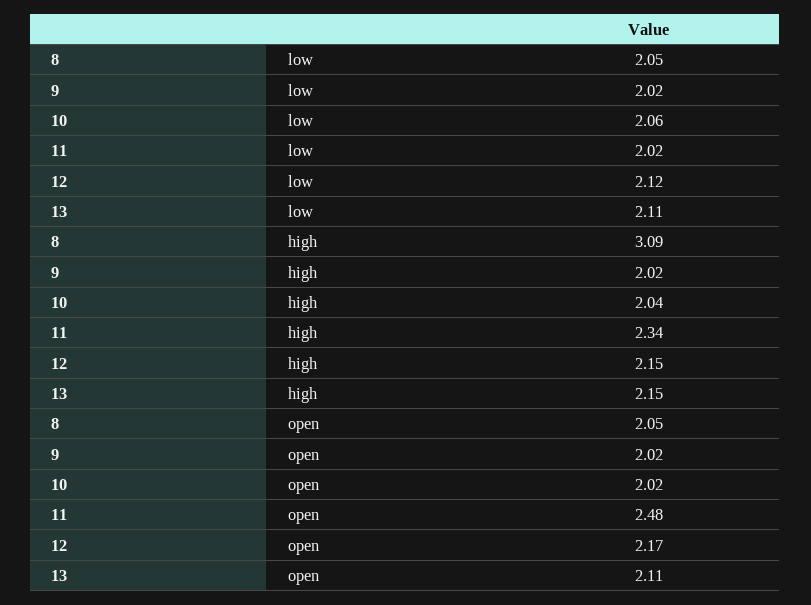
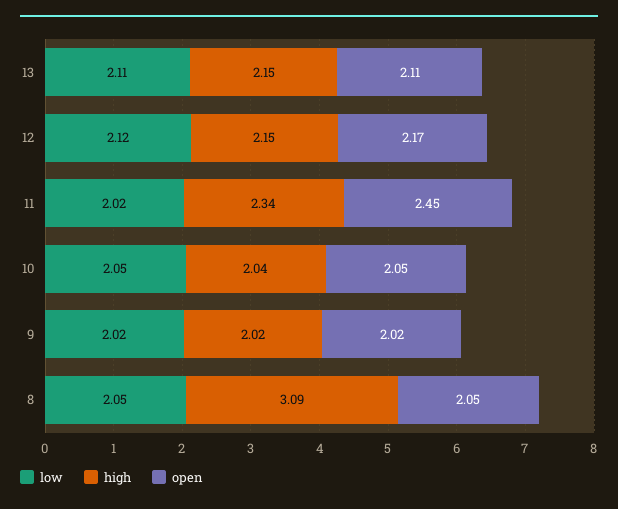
low, 10: 2.06 -> 2.05
open, 10: 2.02 -> 2.05
open, 11: 2.48 -> 2.45

